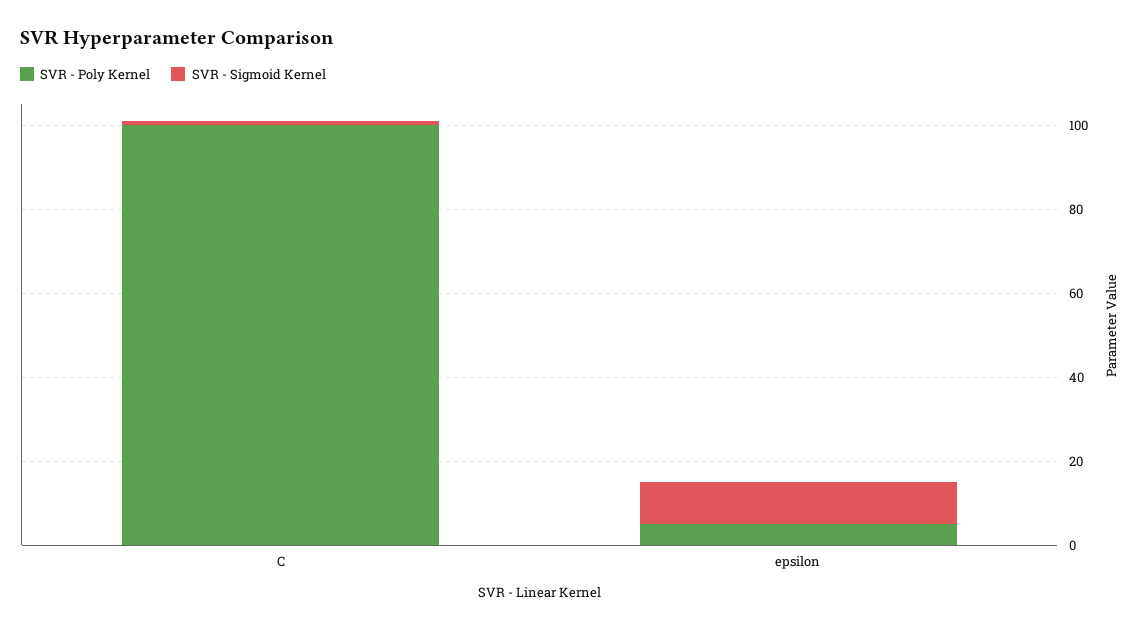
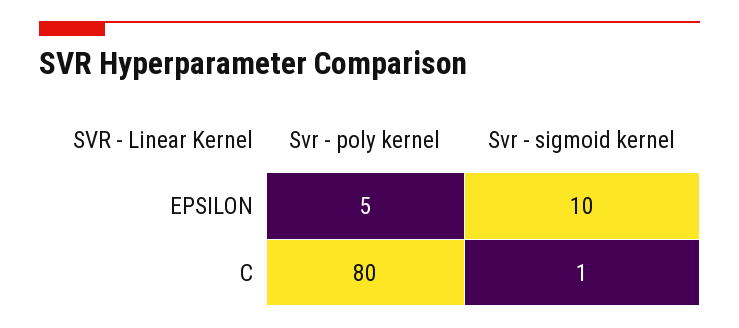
SVR - Poly Kernel, C: 100 -> 80

